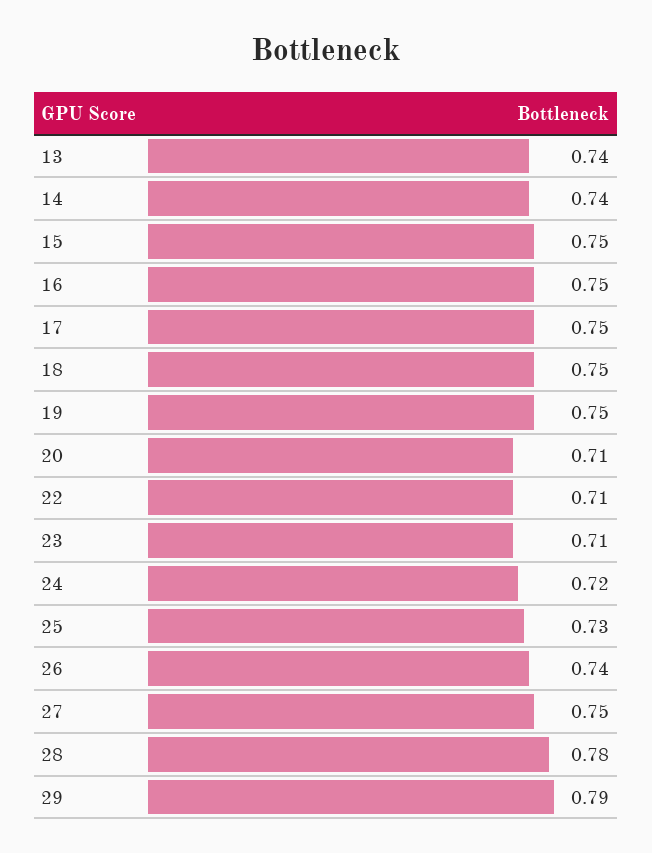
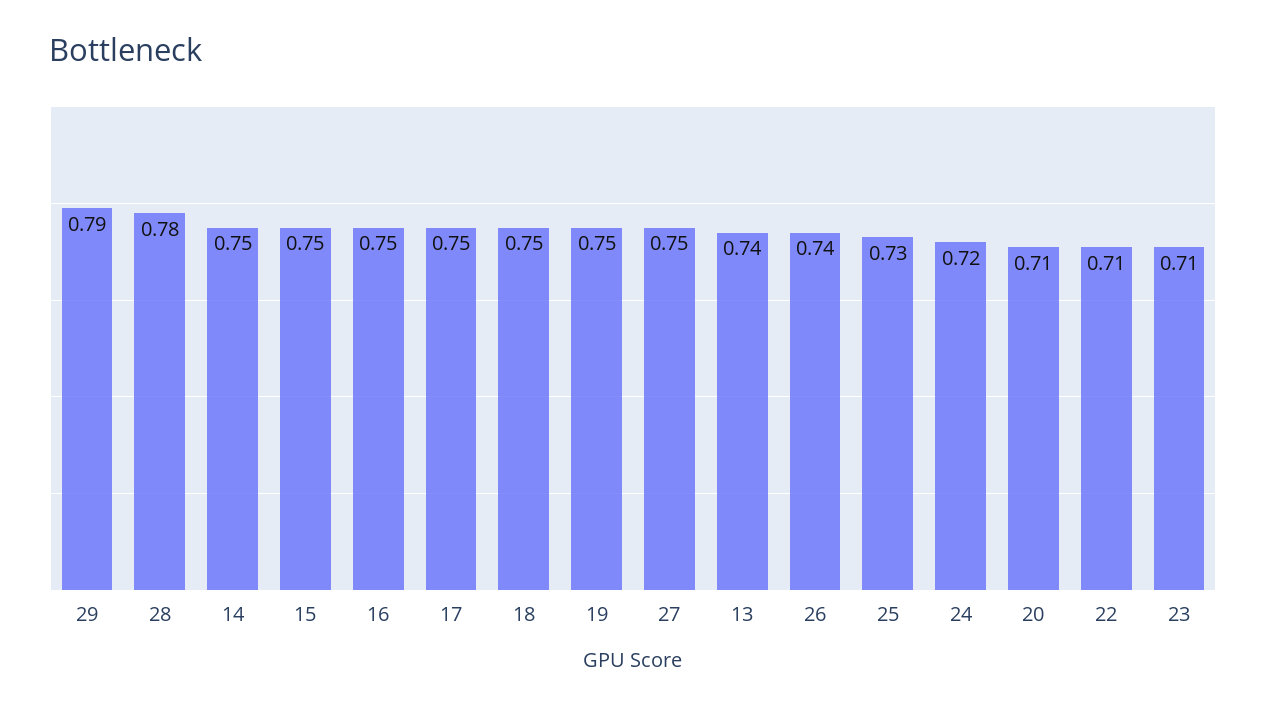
14: 0.74 -> 0.75

